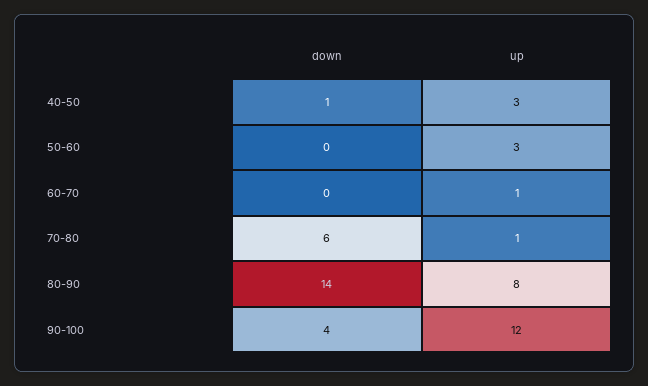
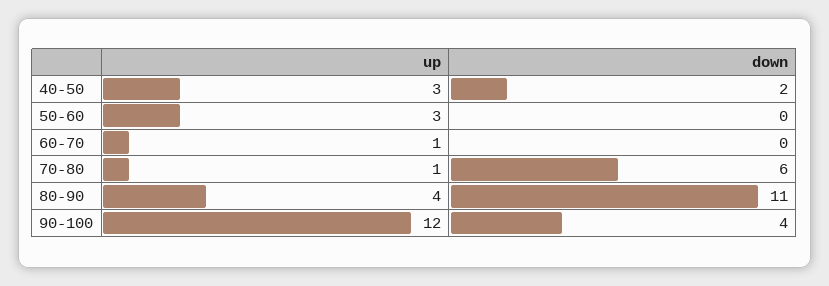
down, 40-50: 1 -> 2
down, 80-90: 14 -> 11
up, 80-90: 8 -> 4

